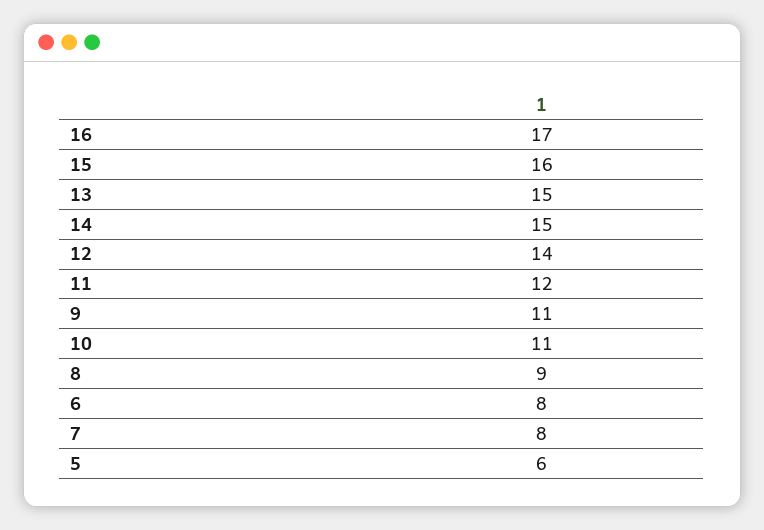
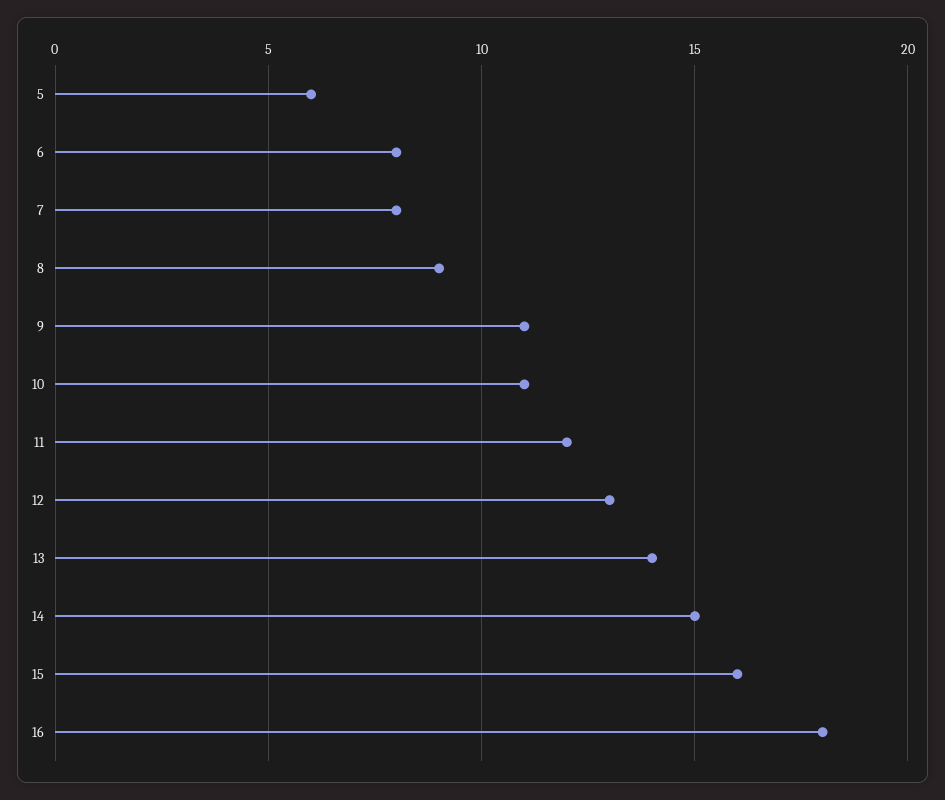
16: 17 -> 18
13: 15 -> 14
12: 14 -> 13

